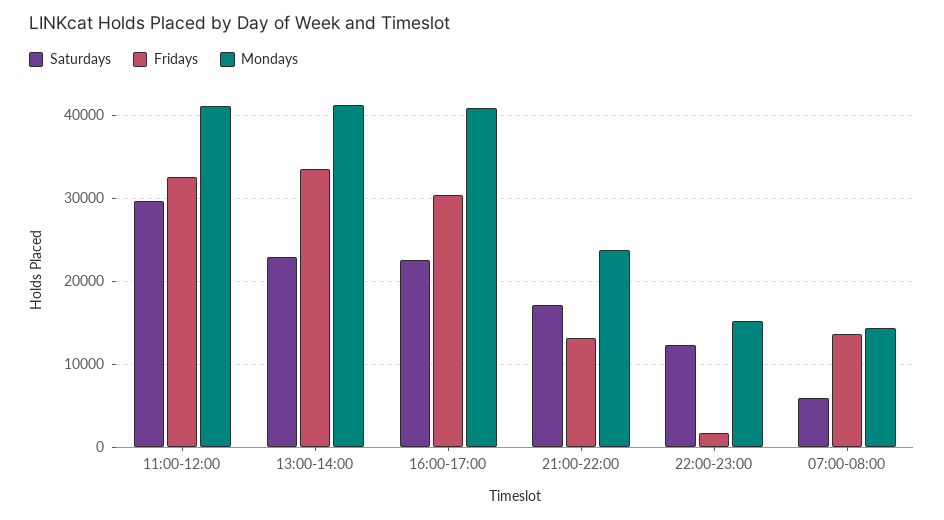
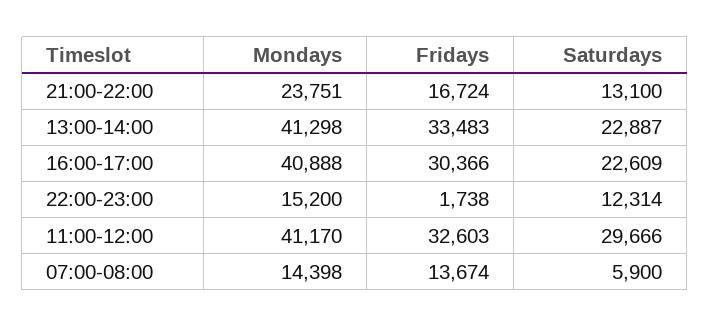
Saturdays, 21:00-22:00: 17000 -> 13100
Fridays, 21:00-22:00: 13000 -> 16724

